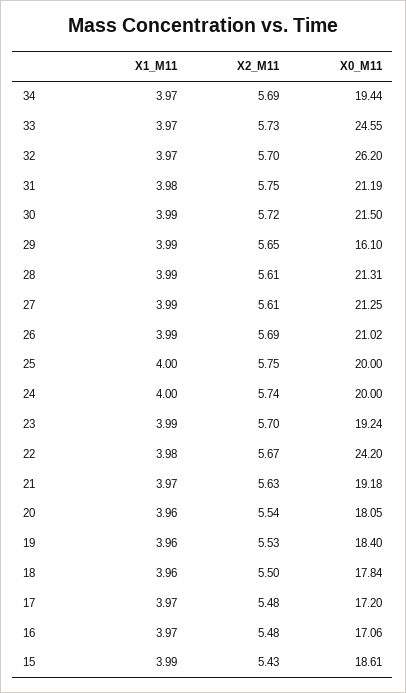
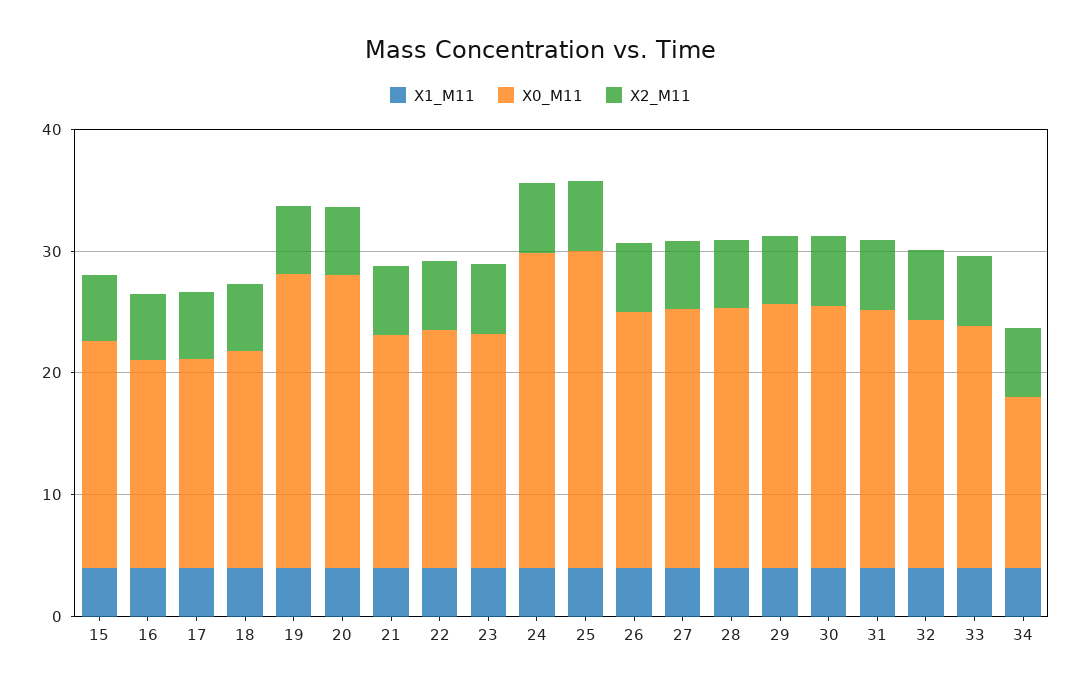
X0_M11, 34: 19.44 -> 14
X0_M11, 33: 24.55 -> 20
X0_M11, 32: 26.2 -> 20
X0_M11, 29: 16.1 -> 22
X0_M11, 25: 20 -> 26
X0_M11, 24: 20 -> 26
X0_M11, 22: 24.2 -> 20
X0_M11, 20: 18.05 -> 24
X0_M11, 19: 18.4 -> 24

